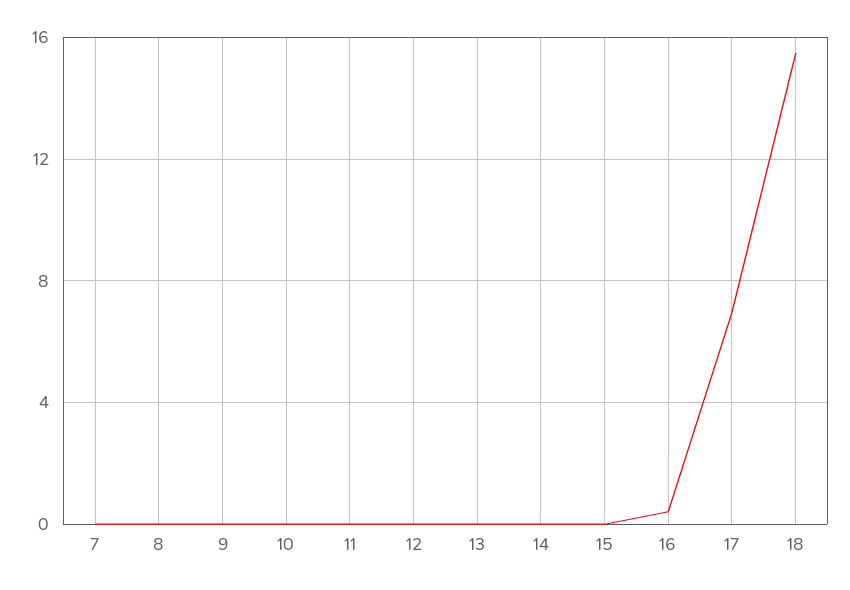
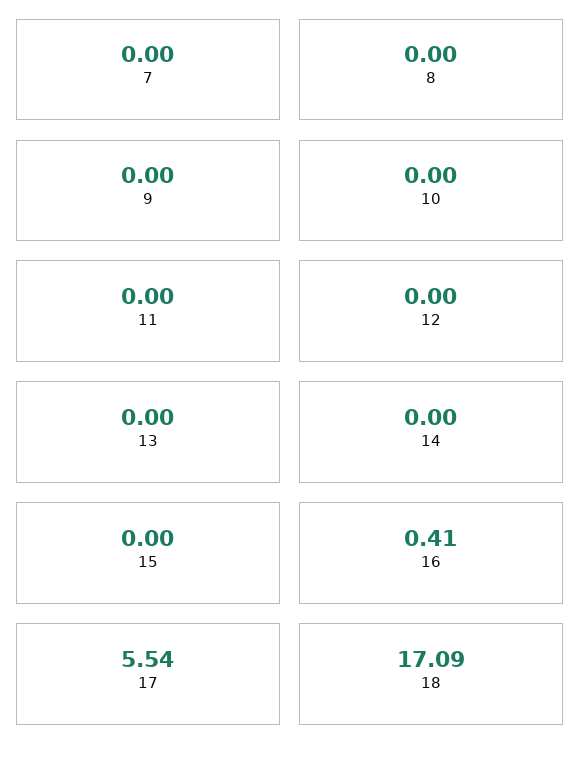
17: 7 -> 5.54
18: 15.5 -> 17.09

